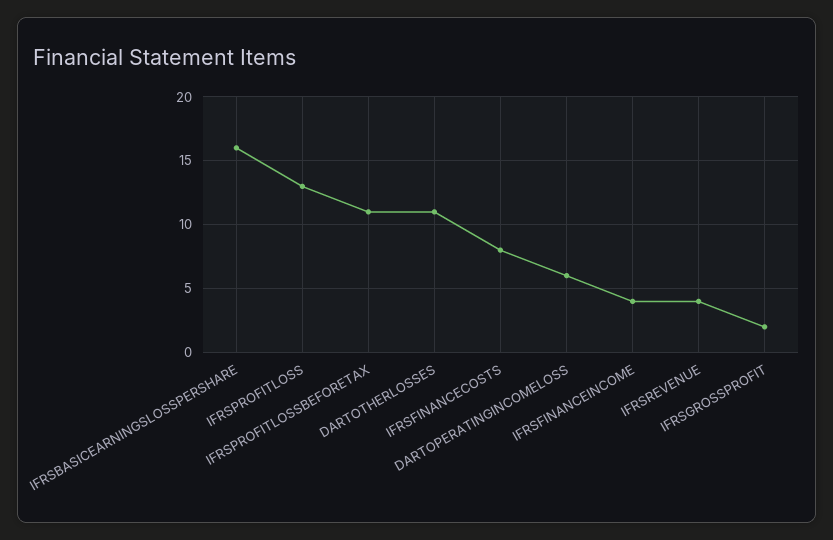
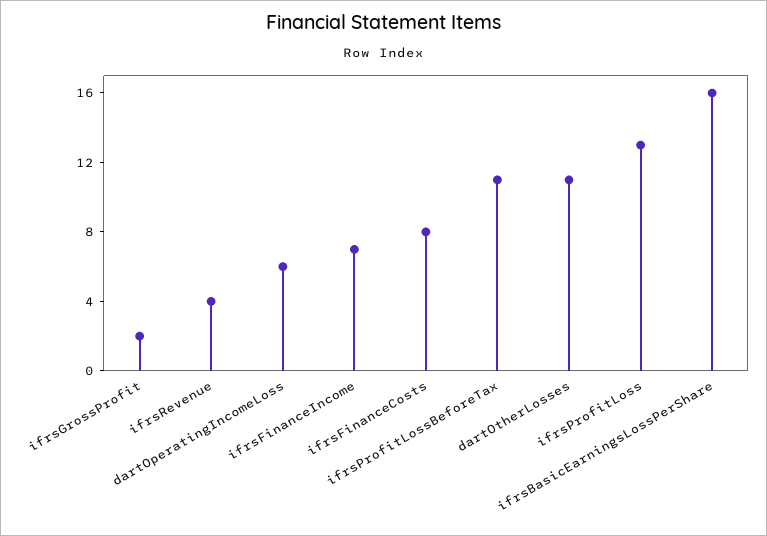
IFRSFINANCEINCOME: 4 -> 7

